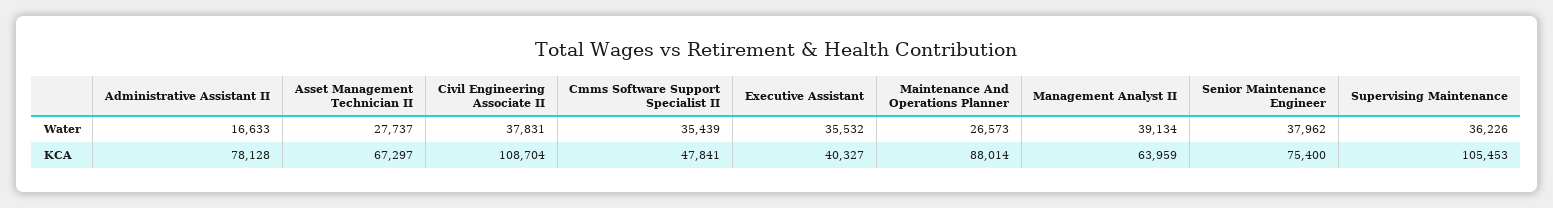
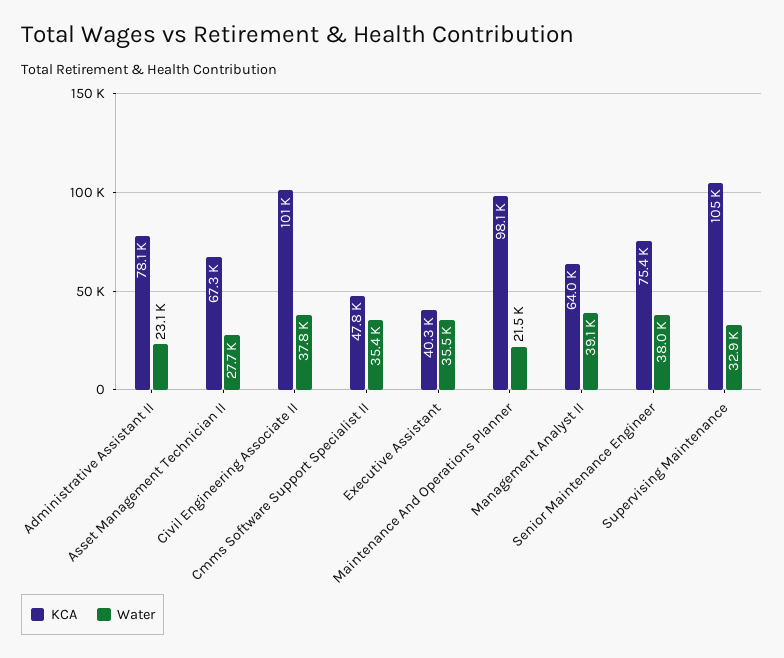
Water, Administrative Assistant II: 16633 -> 23100
Water, Maintenance And Operations Planner: 26573 -> 21500
Water, Supervising Maintenance: 36226 -> 32900
KCA, Civil Engineering Associate II: 108704 -> 101000
KCA, Maintenance And Operations Planner: 88014 -> 98100

